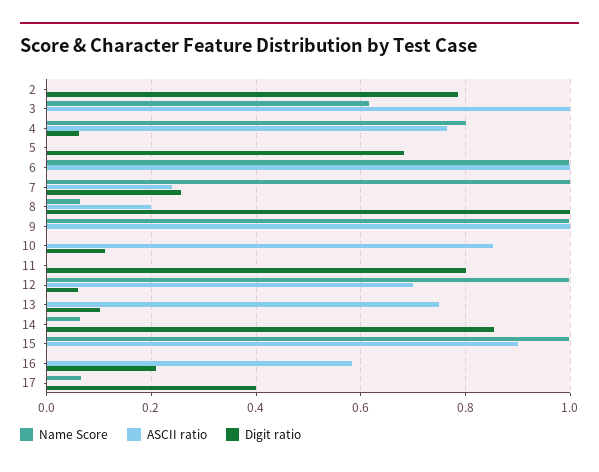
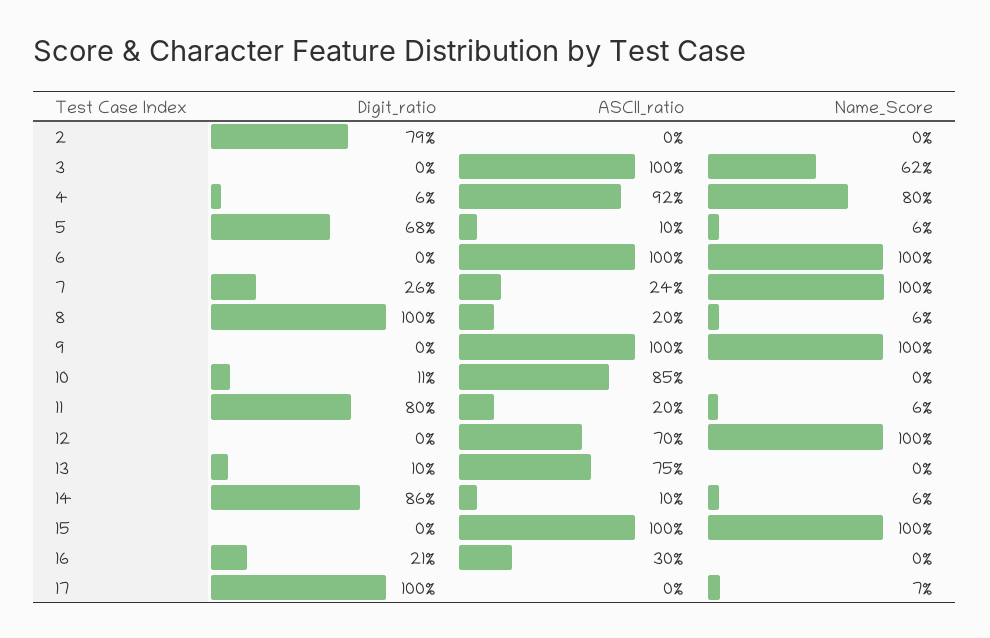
ASCII ratio, 4: 0.76 -> 0.92
Name Score, 5: 0 -> 0.06
ASCII ratio, 5: 0 -> 0.1
Name Score, 11: 0 -> 0.06
ASCII ratio, 11: 0 -> 0.2
Digit ratio, 12: 0.06 -> 0
ASCII ratio, 14: 0 -> 0.1
ASCII ratio, 15: 0.9 -> 1
ASCII ratio, 16: 0.58 -> 0.3
Digit ratio, 17: 0.4 -> 1

